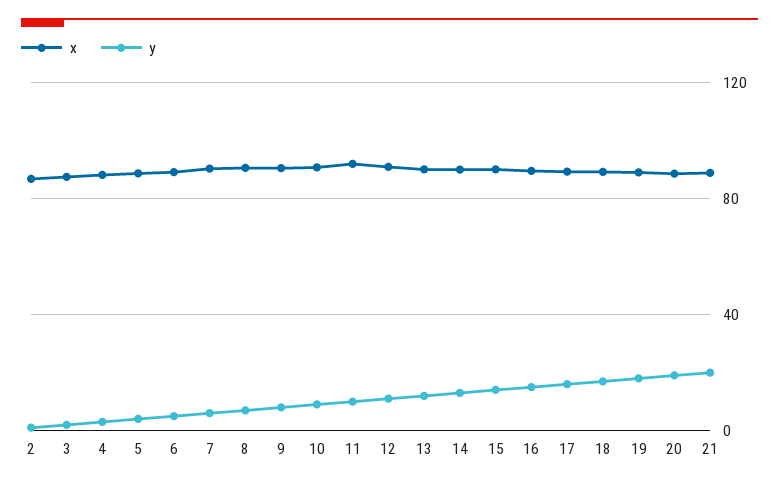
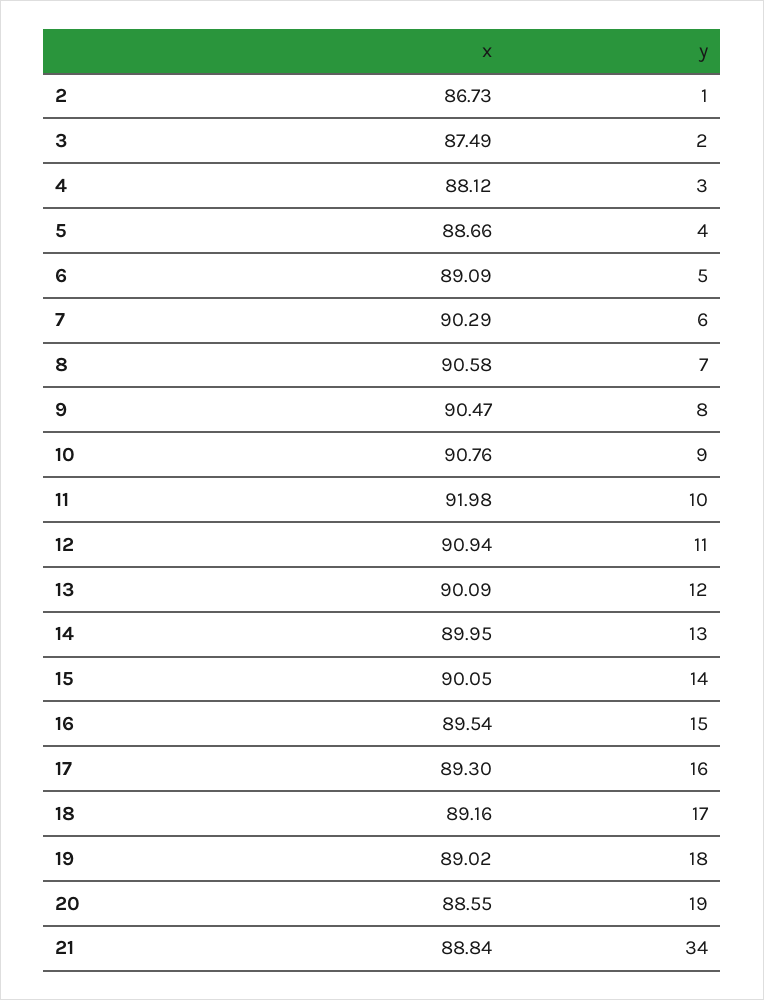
y, 21: 20 -> 34

